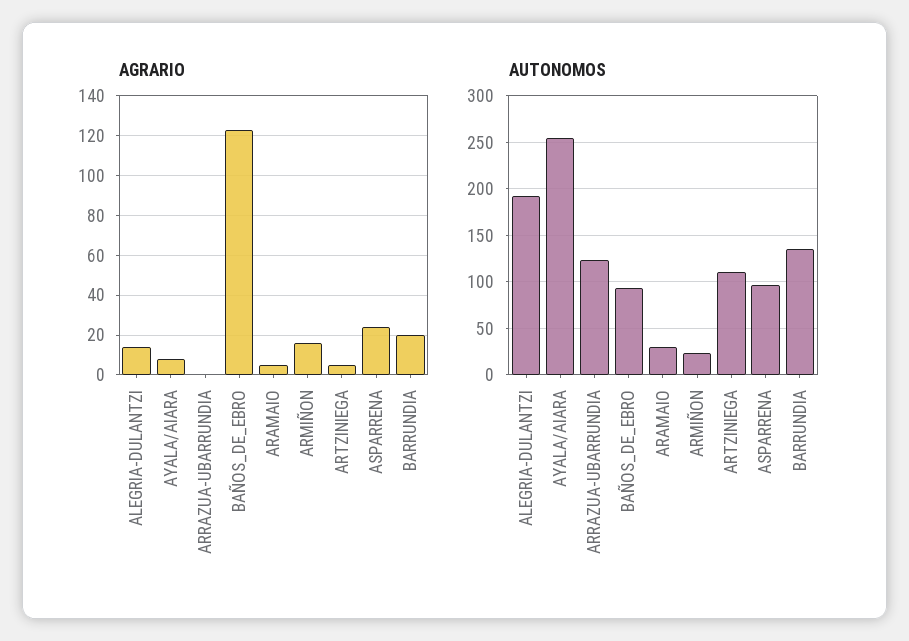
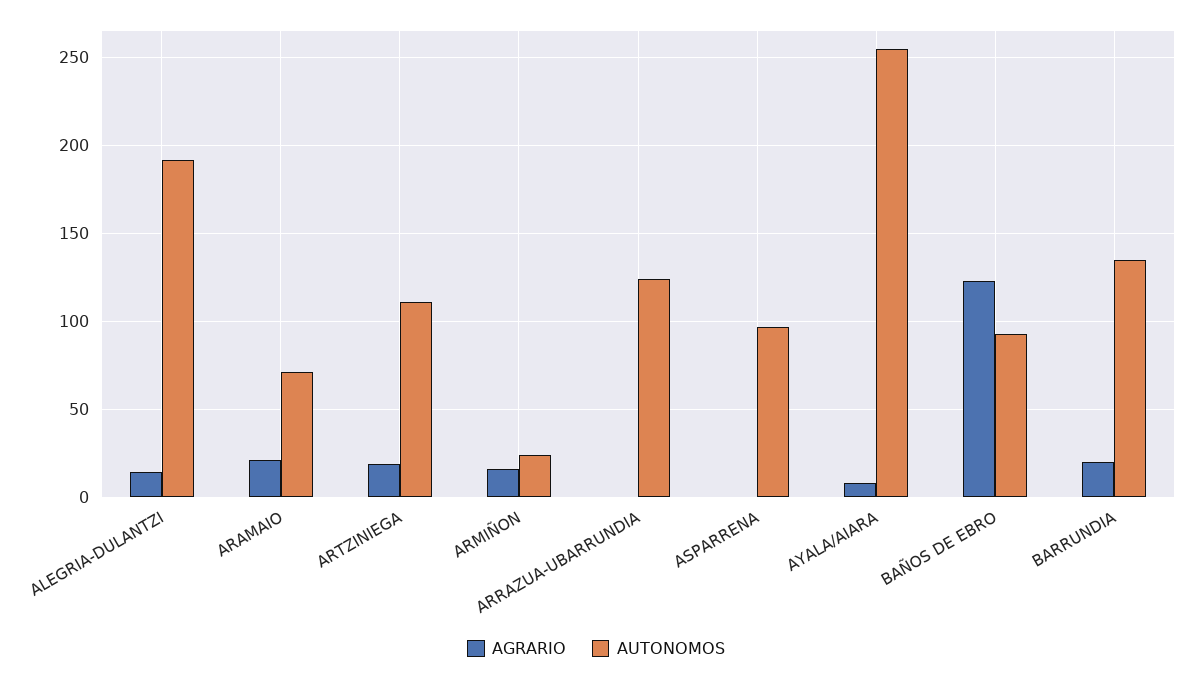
AGRARIO, ARAMAIO: 5 -> 20
AGRARIO, ARTZINIEGA: 5 -> 20
AGRARIO, ASPARRENA: 25 -> 0
AUTONOMOS, ARAMAIO: 30 -> 70

